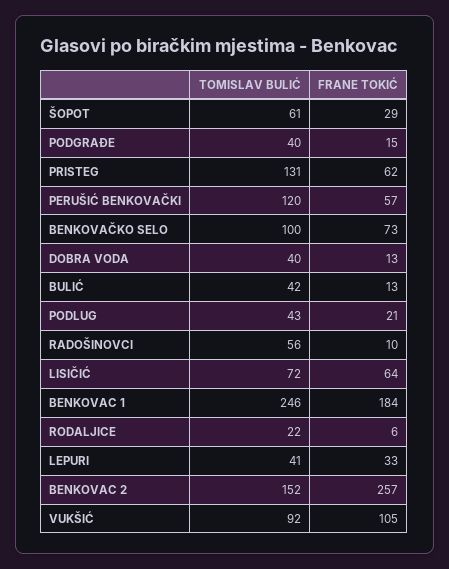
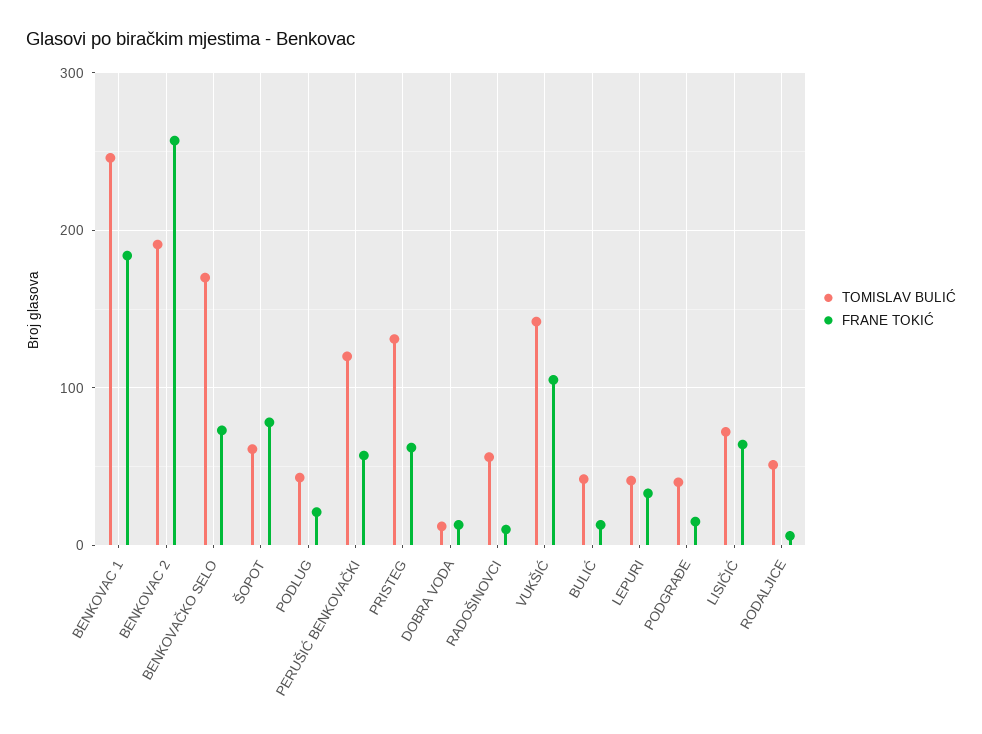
FRANE TOKIĆ, ŠOPOT: 29 -> 80
TOMISLAV BULIĆ, BENKOVAČKO SELO: 100 -> 170
TOMISLAV BULIĆ, DOBRA VODA: 40 -> 10
TOMISLAV BULIĆ, RODALJICE: 22 -> 50
TOMISLAV BULIĆ, BENKOVAC 2: 152 -> 190
TOMISLAV BULIĆ, VUKŠIĆ: 92 -> 140

